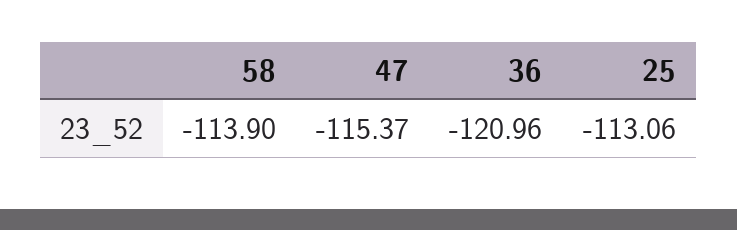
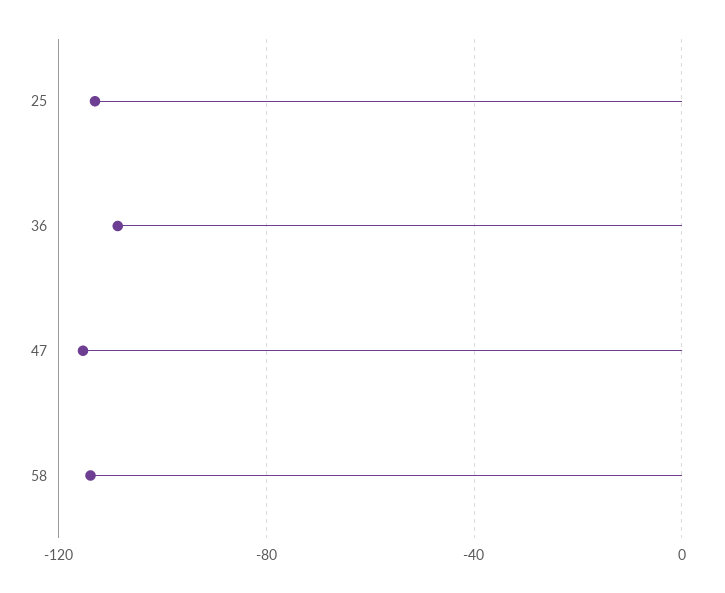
36: -120.96 -> -110

